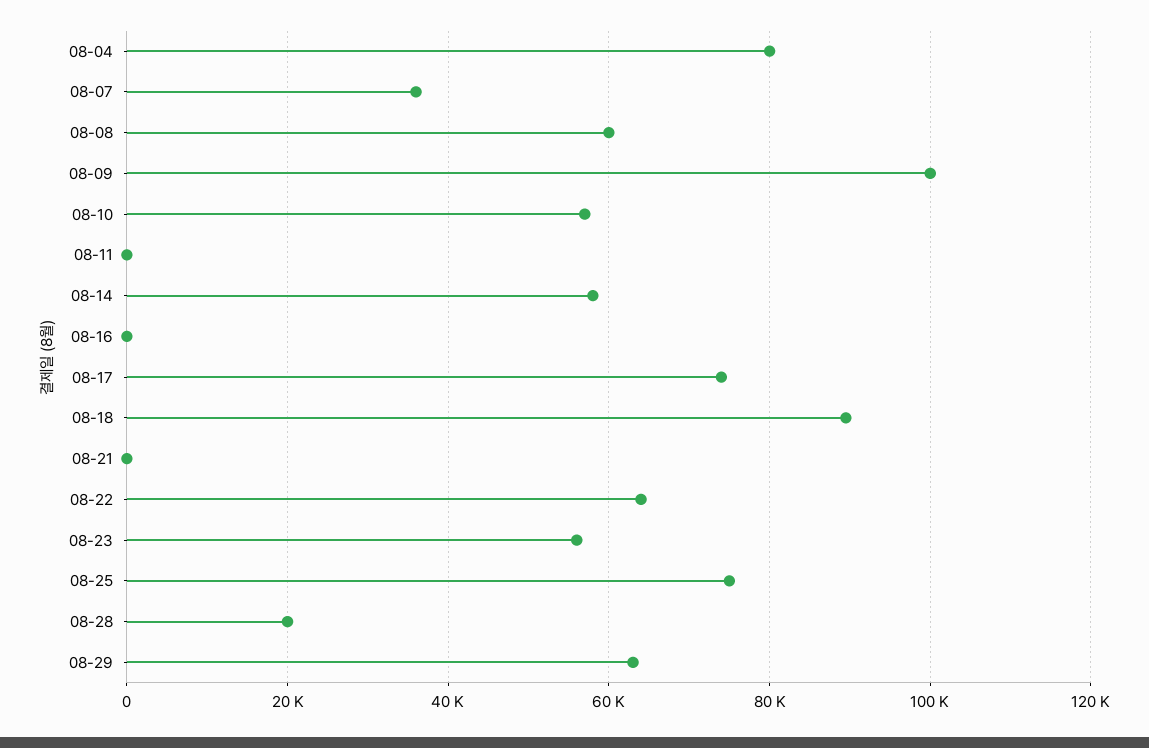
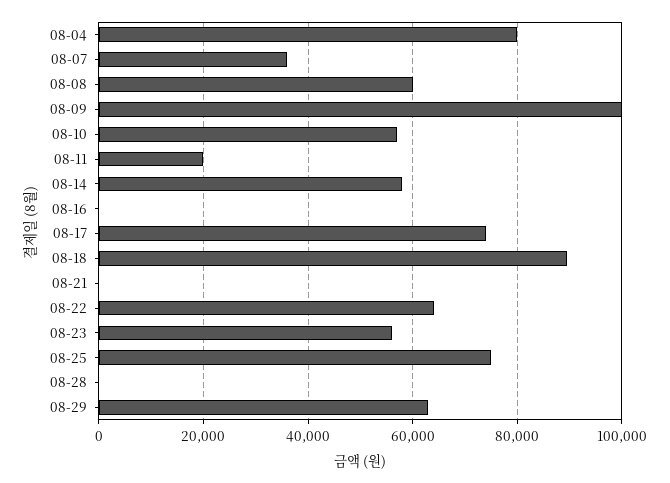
08-11: 0 -> 20000
08-28: 20000 -> 0

